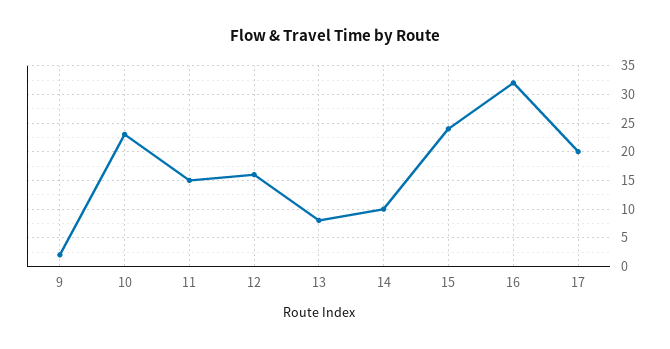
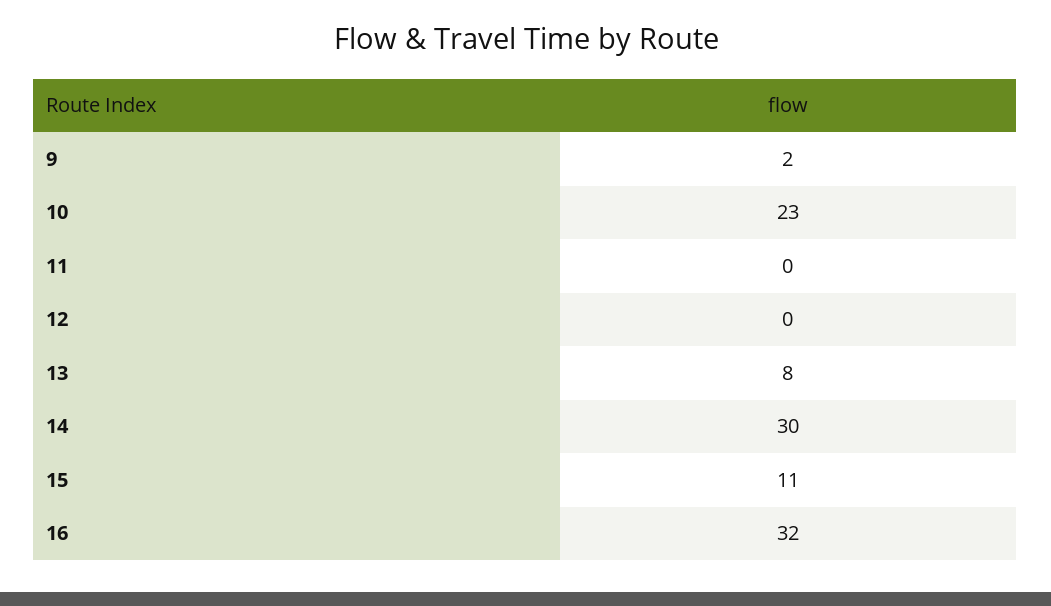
11: 15 -> 0
12: 15 -> 0
14: 10 -> 30
15: 25 -> 11
17: 20 -> none

